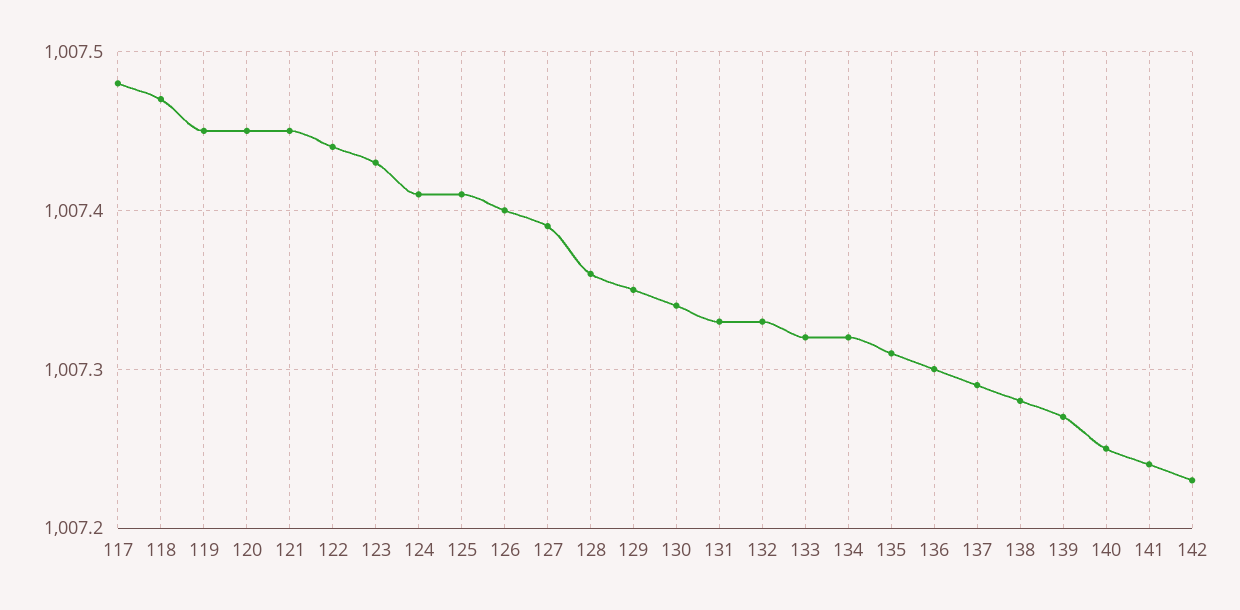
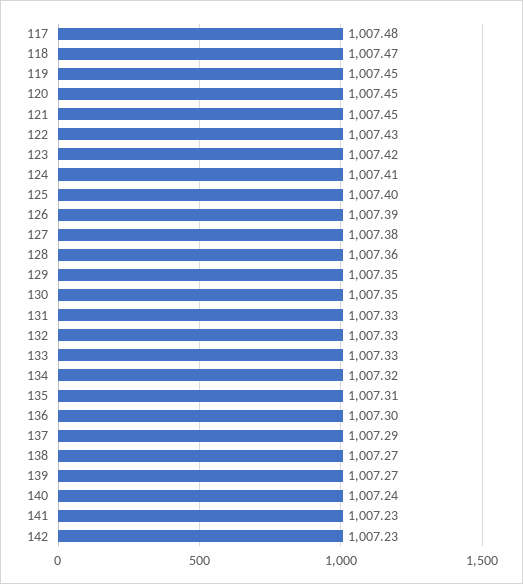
122: 1007.44 -> 1007.43
123: 1007.43 -> 1007.42
125: 1007.41 -> 1007.4
126: 1007.4 -> 1007.39
127: 1007.39 -> 1007.38
130: 1007.34 -> 1007.35
133: 1007.32 -> 1007.33
138: 1007.28 -> 1007.27
140: 1007.25 -> 1007.24
141: 1007.24 -> 1007.23

